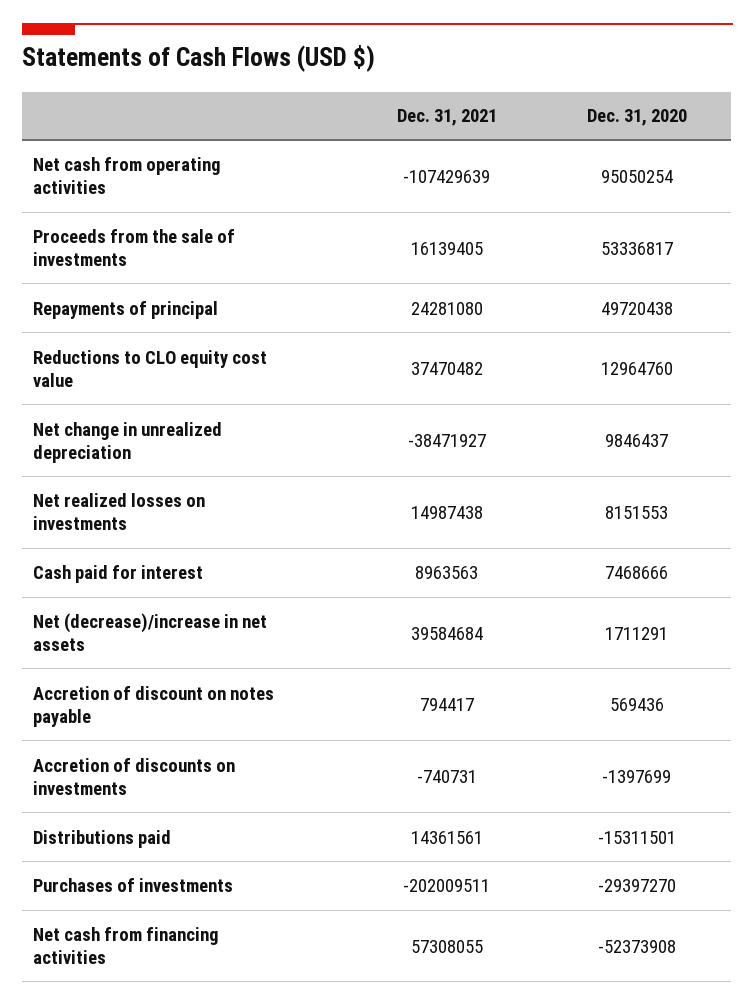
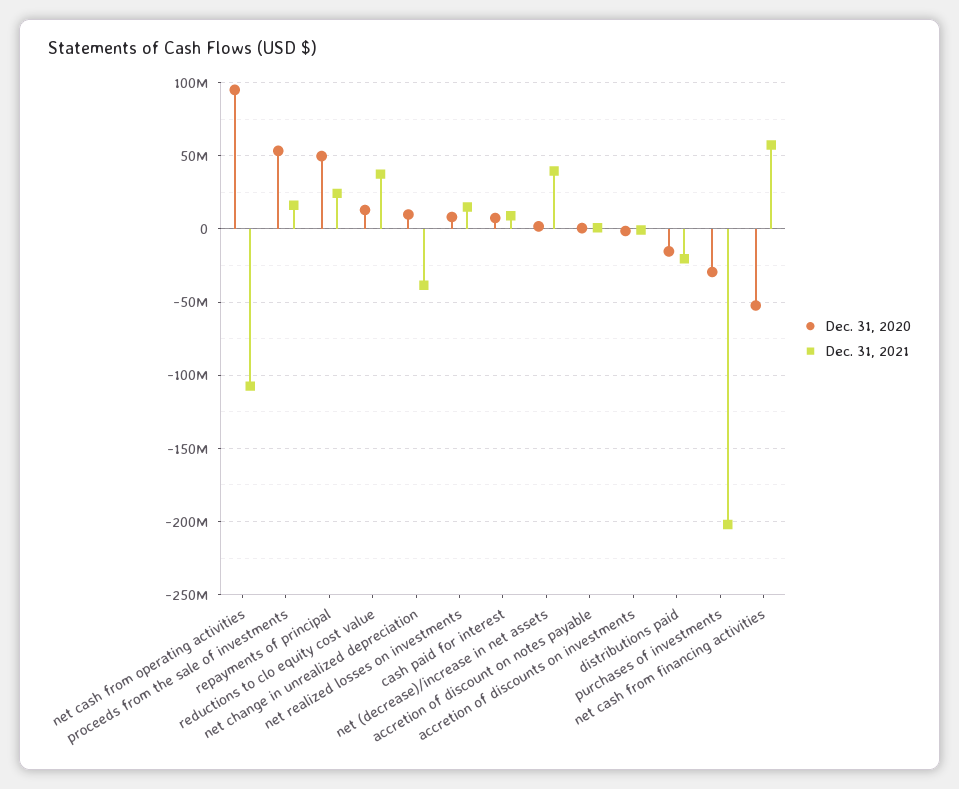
Dec. 31, 2021, Distributions paid: 14361561 -> -20000000

